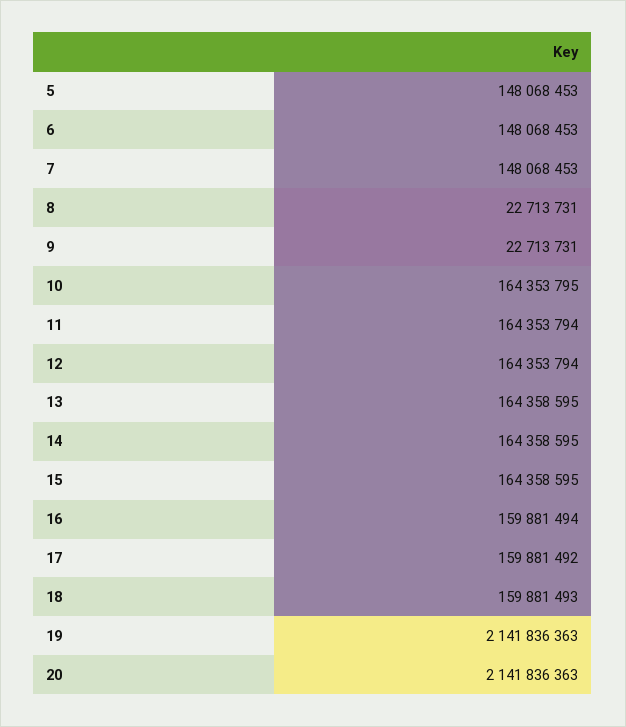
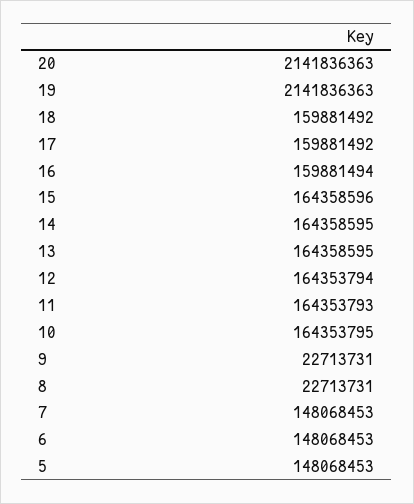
11: 164353794 -> 164353793
15: 164358595 -> 164358596
18: 159881493 -> 159881492

